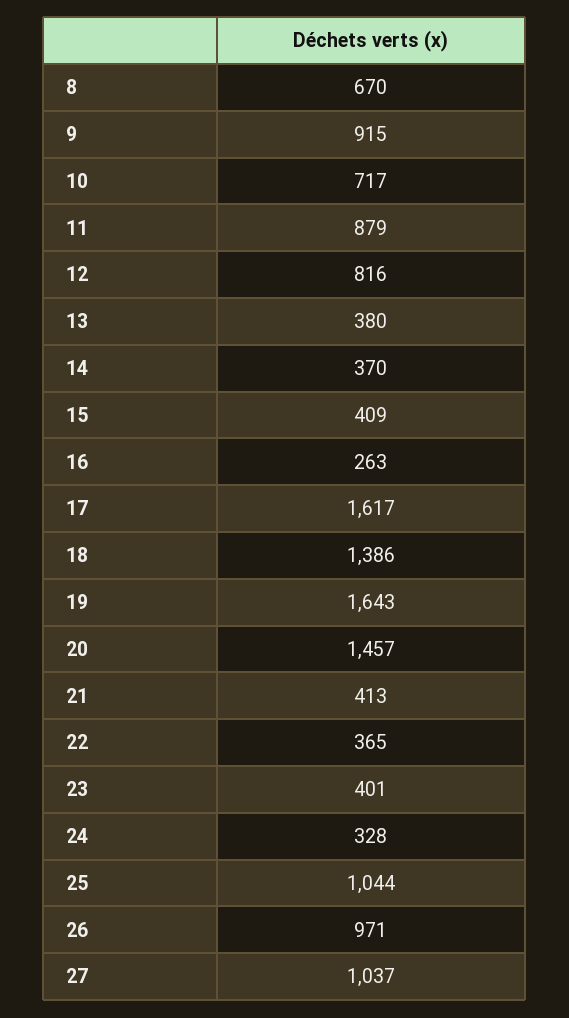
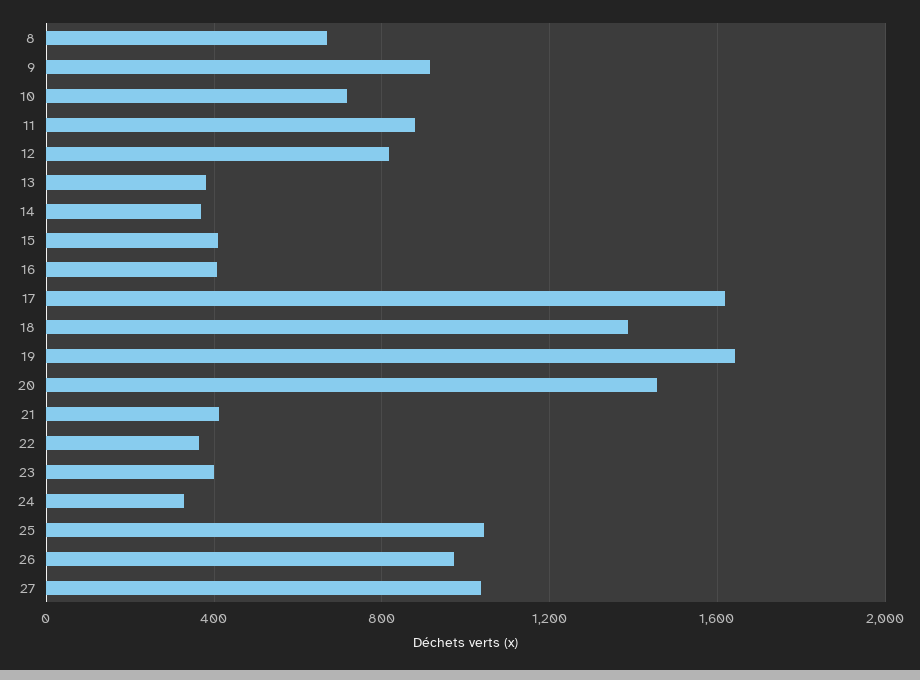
16: 263 -> 400

